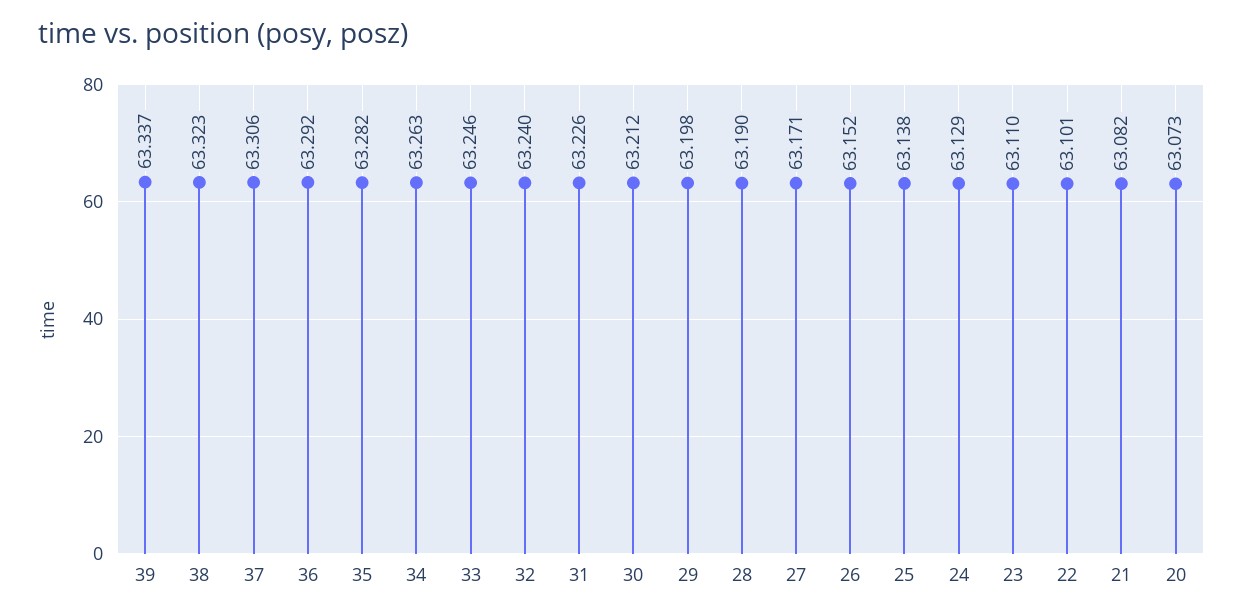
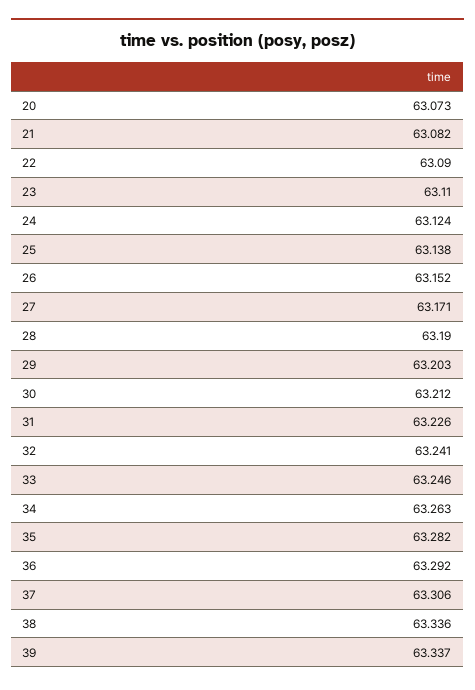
38: 63.323 -> 63.336
32: 63.24 -> 63.241
29: 63.198 -> 63.203
24: 63.129 -> 63.124
22: 63.101 -> 63.09

